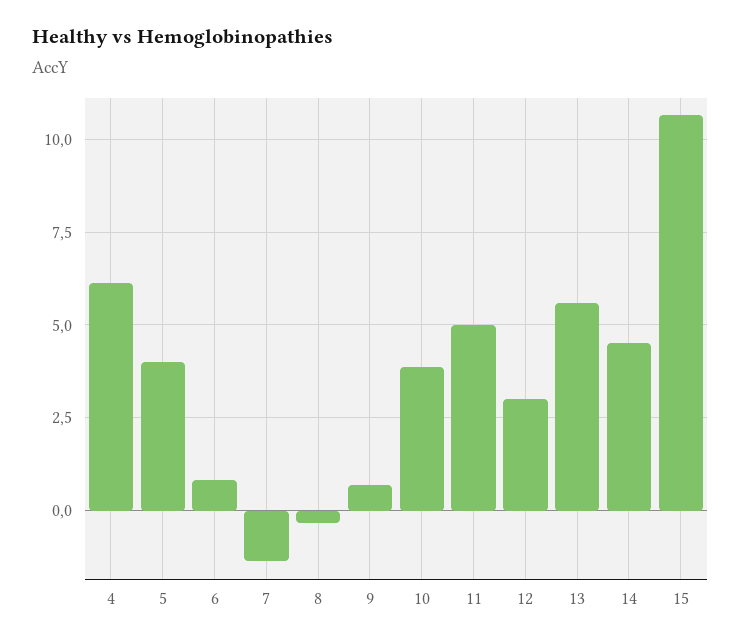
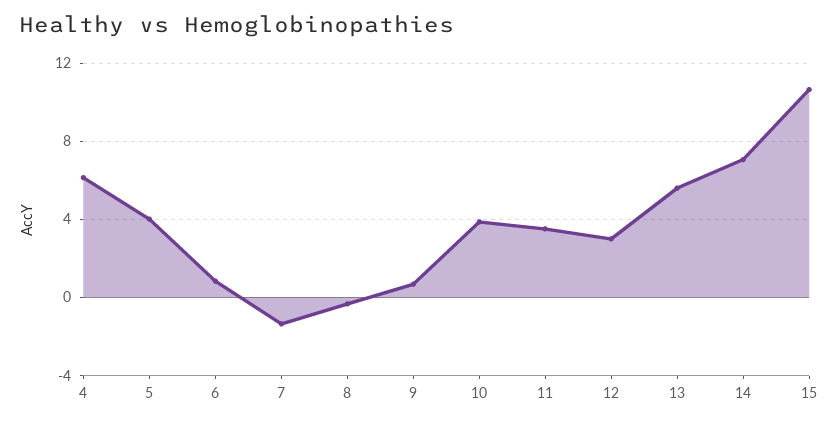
11: 5 -> 3.5
14: 4.5 -> 7

